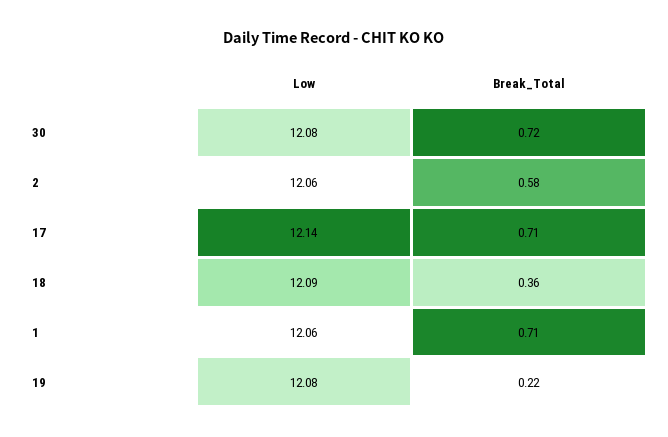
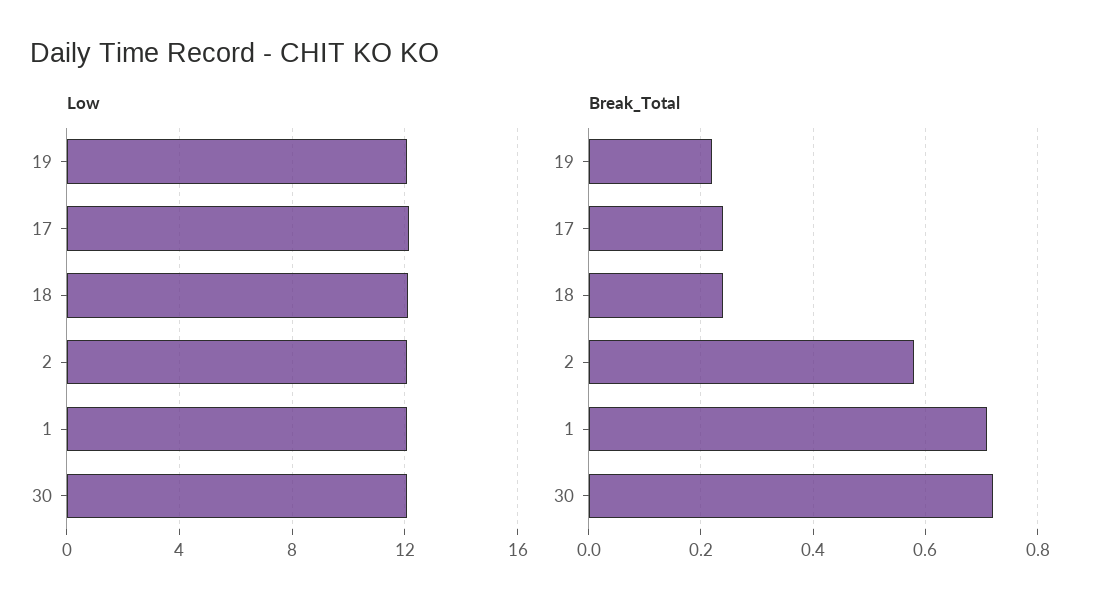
Break_Total, 17: 0.71 -> 0.25
Break_Total, 18: 0.36 -> 0.25

